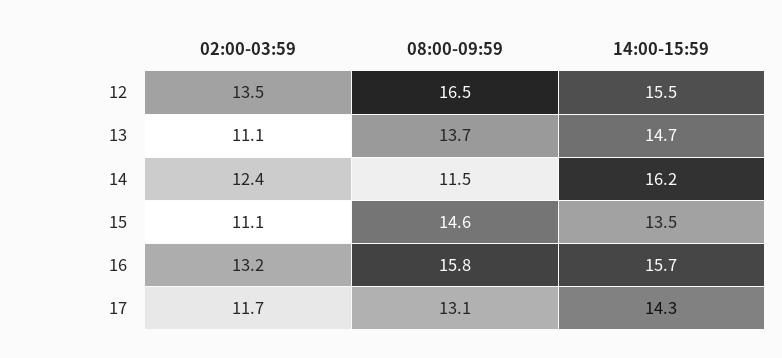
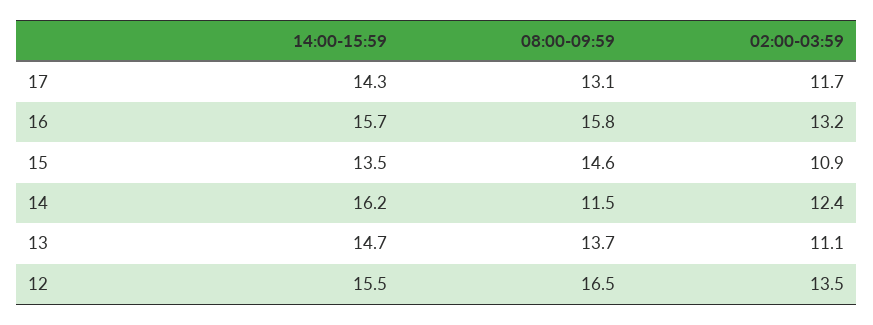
02:00-03:59, 15: 11.1 -> 10.9

